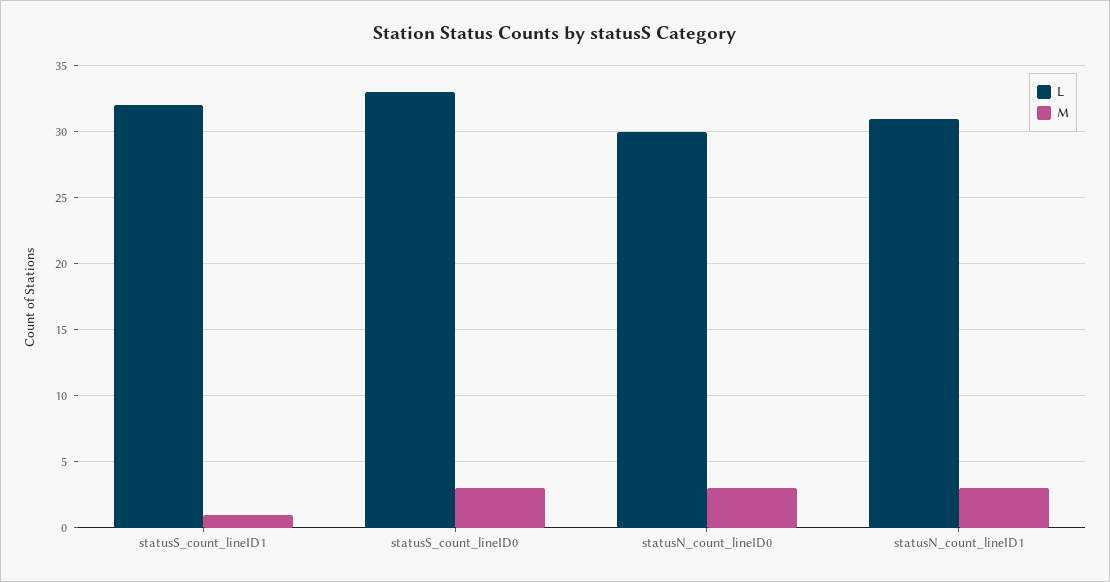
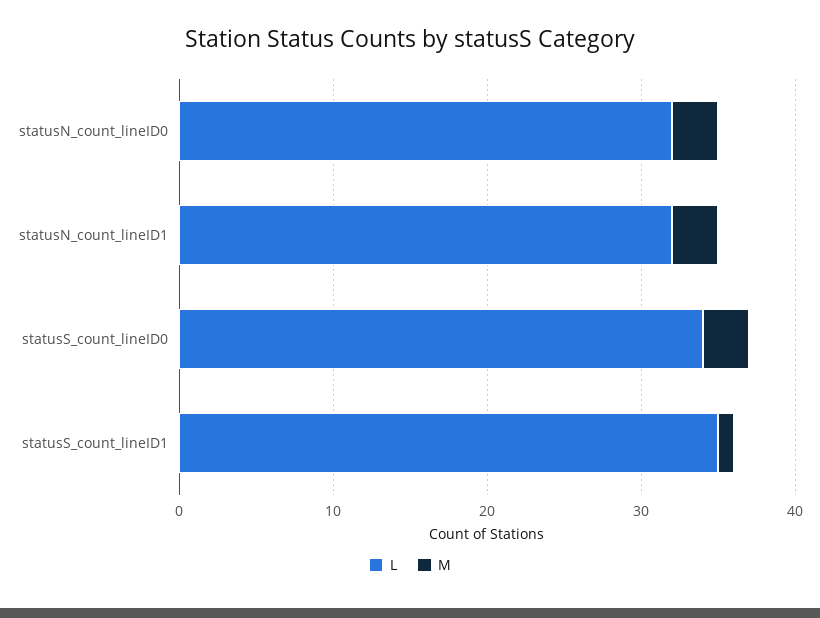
L, statusS_count_lineID1: 32 -> 35
L, statusS_count_lineID0: 33 -> 34
L, statusN_count_lineID0: 30 -> 32
L, statusN_count_lineID1: 31 -> 32

